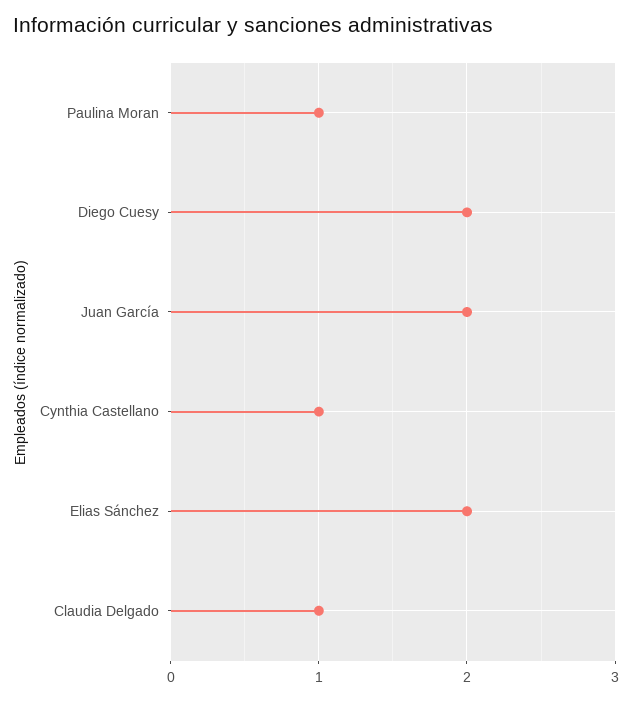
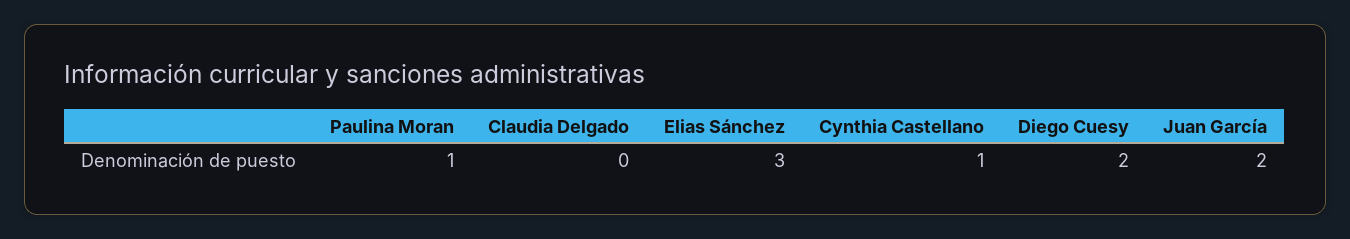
Elias Sánchez: 2 -> 3
Claudia Delgado: 1 -> 0

